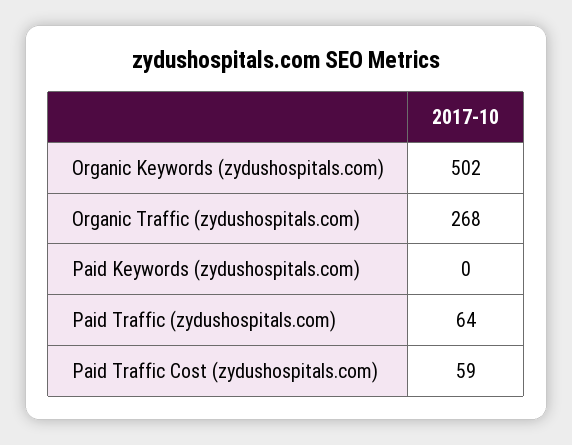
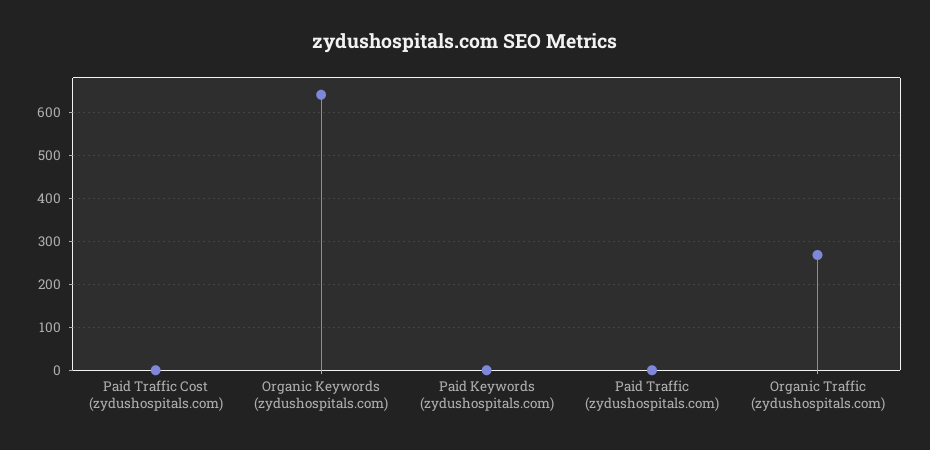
Organic Keywords (zydushospitals.com): 502 -> 640
Paid Traffic (zydushospitals.com): 64 -> 0
Paid Traffic Cost (zydushospitals.com): 59 -> 0

